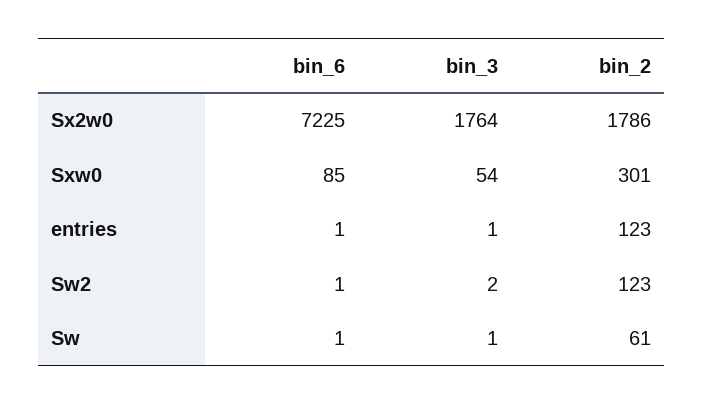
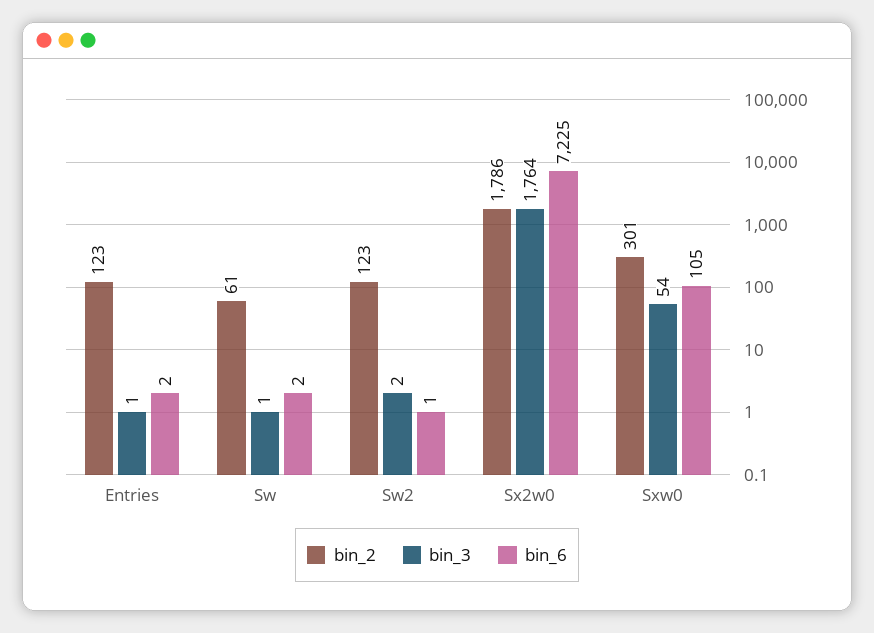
bin_6, Sxw0: 85 -> 105
bin_6, entries: 1 -> 2
bin_6, Sw: 1 -> 2

